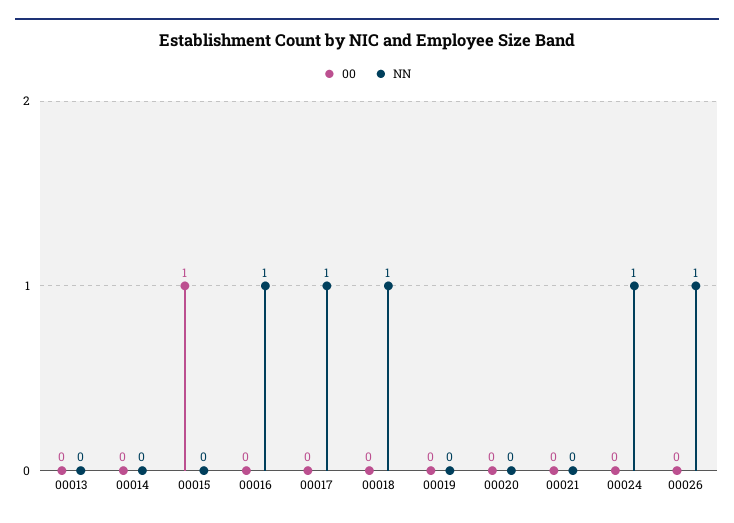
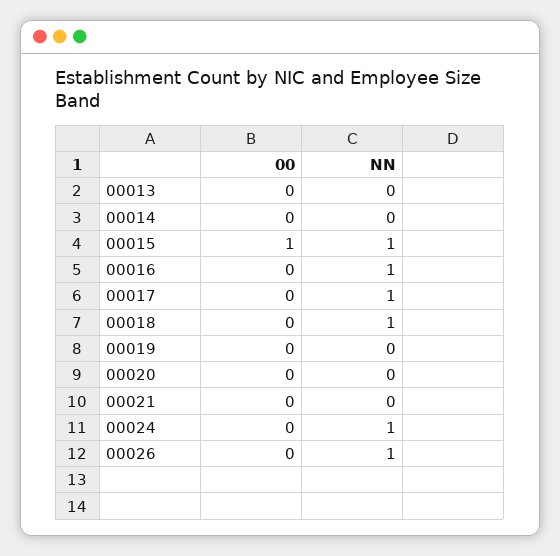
NN, 00015: 0 -> 1

